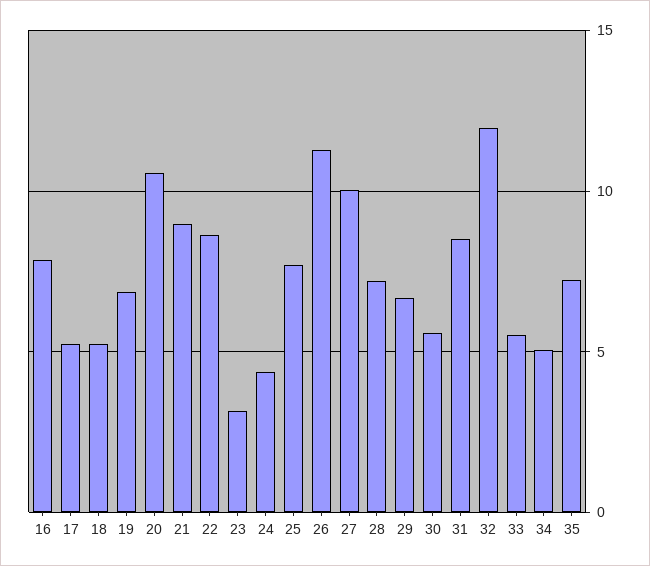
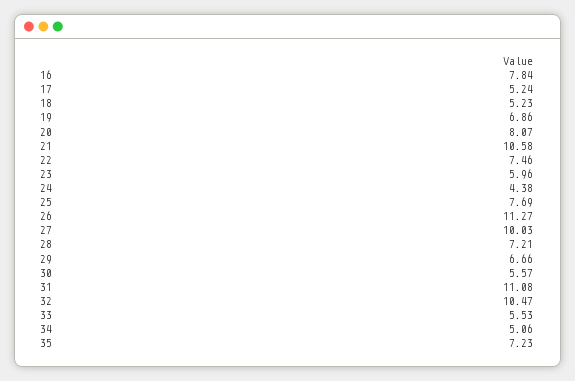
20: 10.5 -> 8.07
21: 9 -> 10.58
22: 8.5 -> 7.46
23: 3 -> 5.96
31: 8.5 -> 11.08
32: 12 -> 10.47

